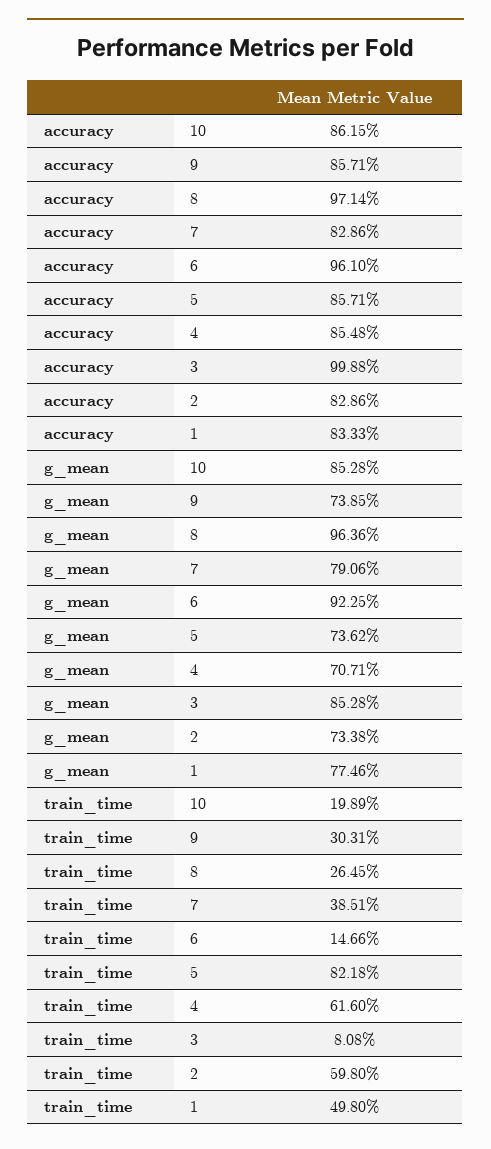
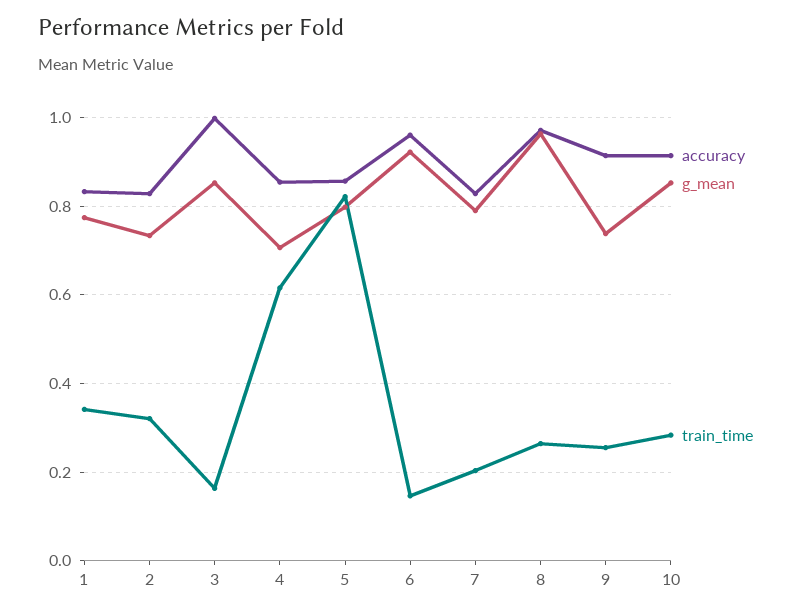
accuracy, 10: 0.8615 -> 0.92
accuracy, 9: 0.8571 -> 0.92
g_mean, 5: 0.7362 -> 0.8
train_time, 10: 0.1989 -> 0.28
train_time, 9: 0.3031 -> 0.26
train_time, 7: 0.3851 -> 0.2
train_time, 3: 0.0808 -> 0.16
train_time, 2: 0.598 -> 0.32
train_time, 1: 0.498 -> 0.34

